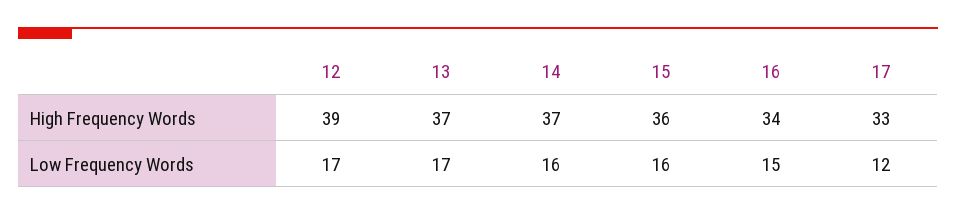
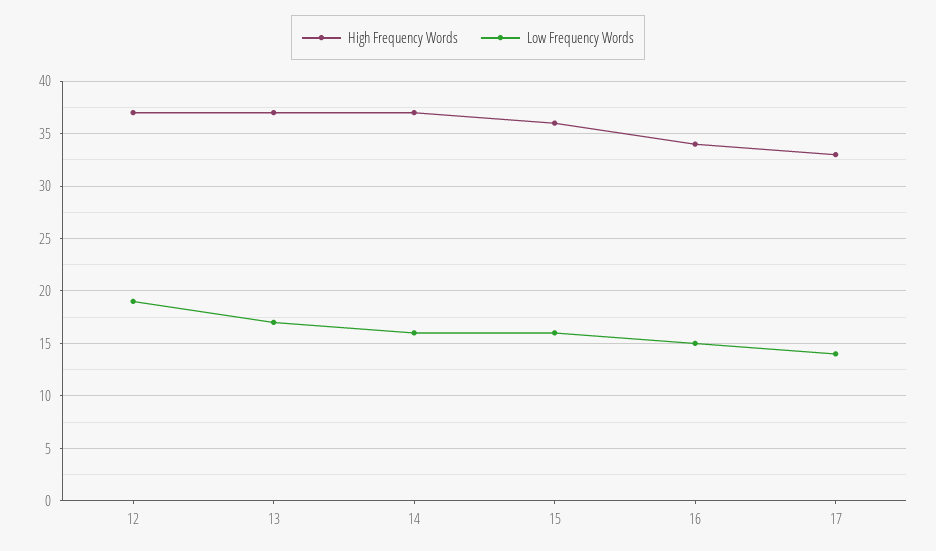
High Frequency Words, 12: 39 -> 37
Low Frequency Words, 12: 17 -> 19
Low Frequency Words, 17: 12 -> 14

